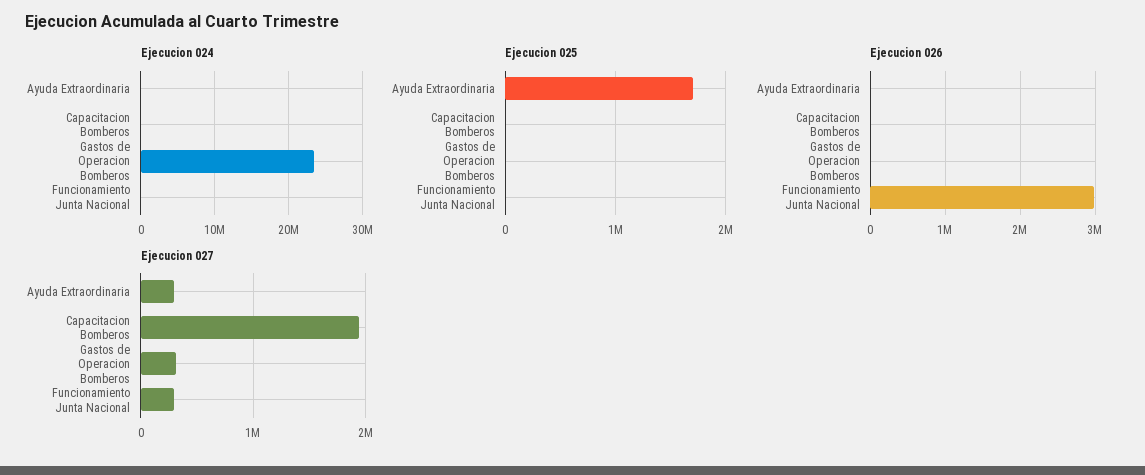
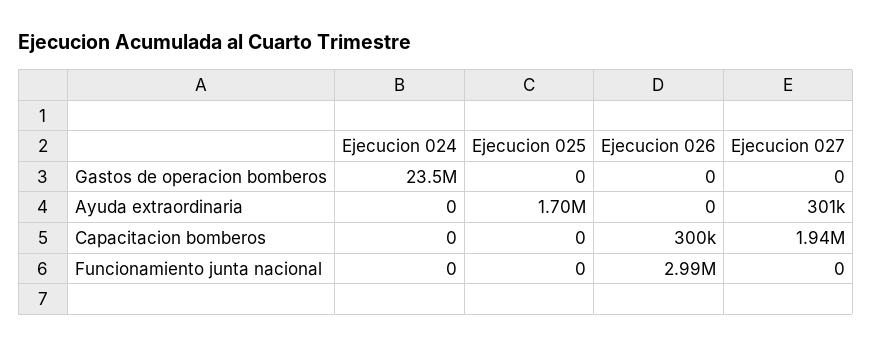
Ejecucion 026, Capacitacion Bomberos: 0 -> 300000
Ejecucion 027, Gastos de Operacion Bomberos: 300000 -> 0
Ejecucion 027, Funcionamiento Junta Nacional: 300000 -> 0

